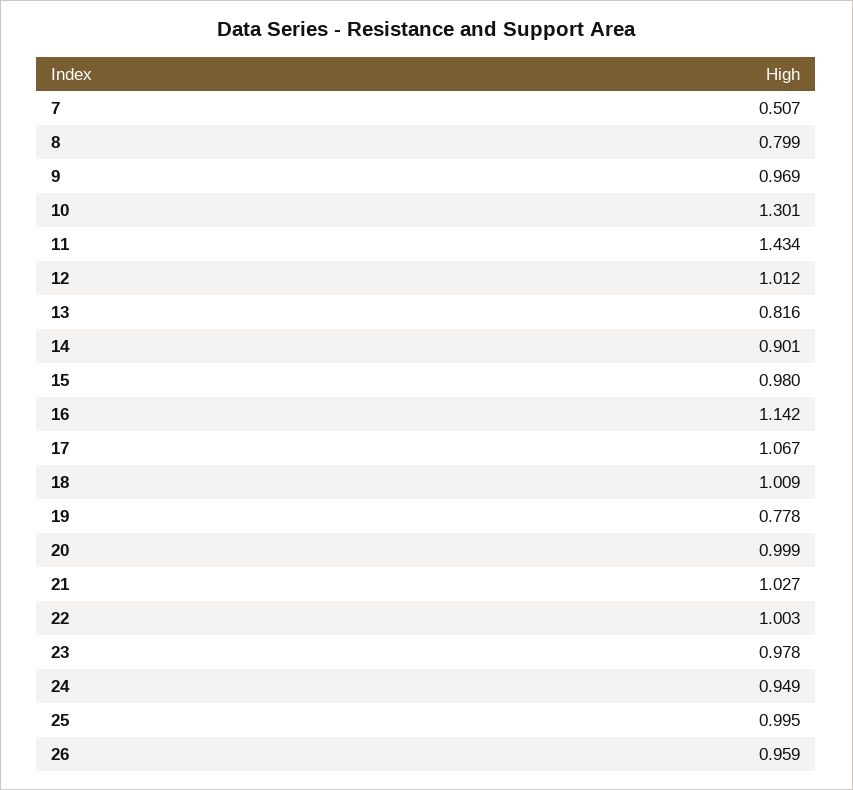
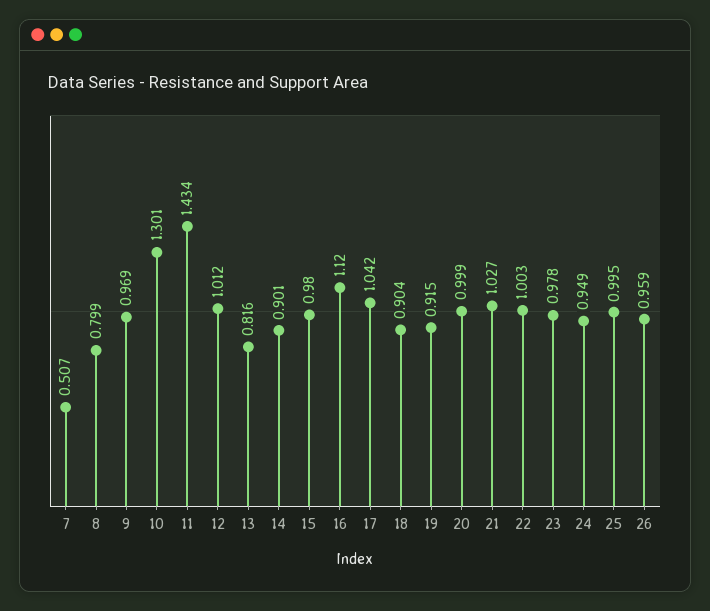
16: 1.142 -> 1.12
17: 1.067 -> 1.042
18: 1.009 -> 0.904
19: 0.778 -> 0.915

